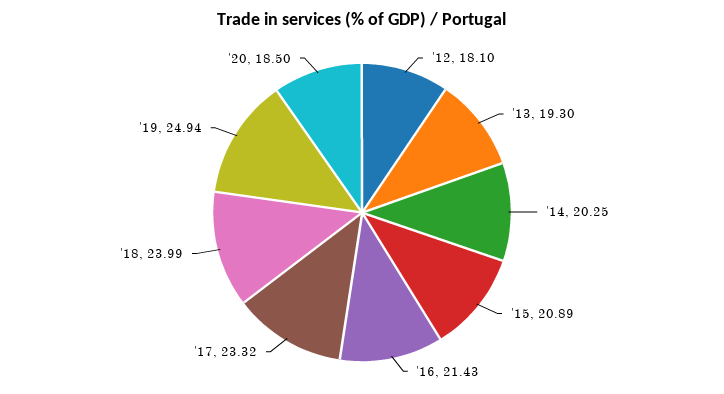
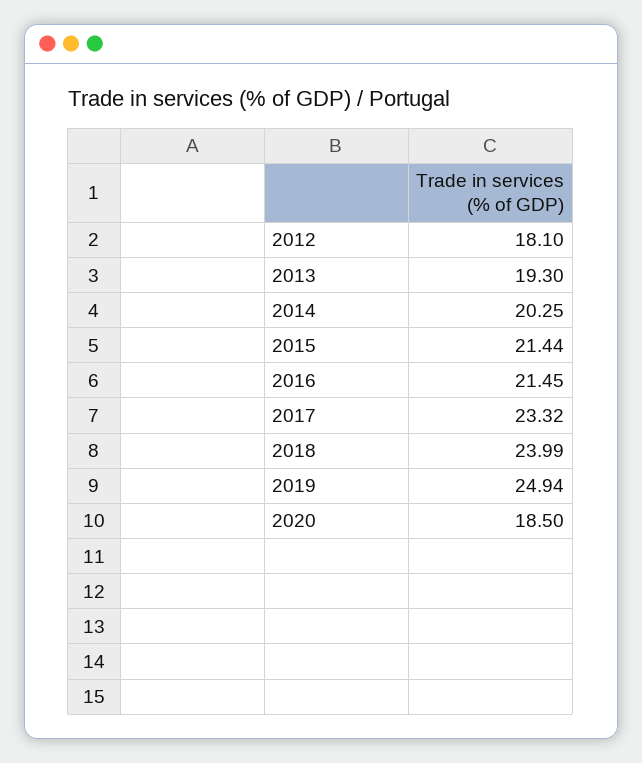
'15: 20.89 -> 21.44
'16: 21.43 -> 21.45

